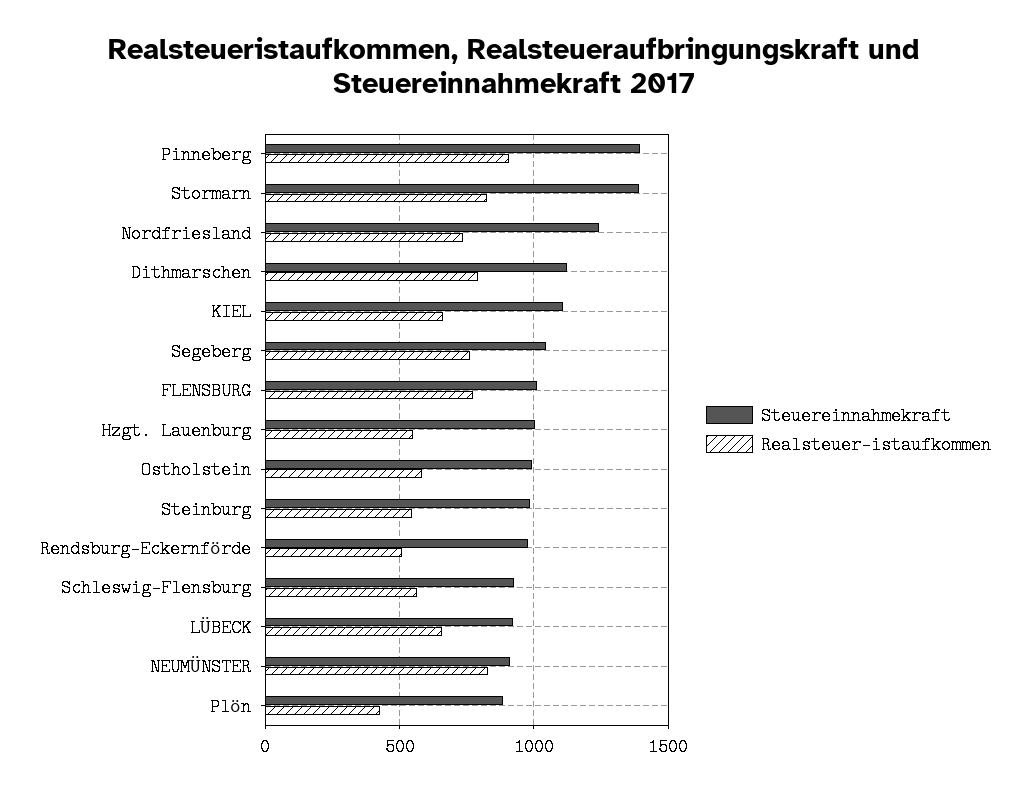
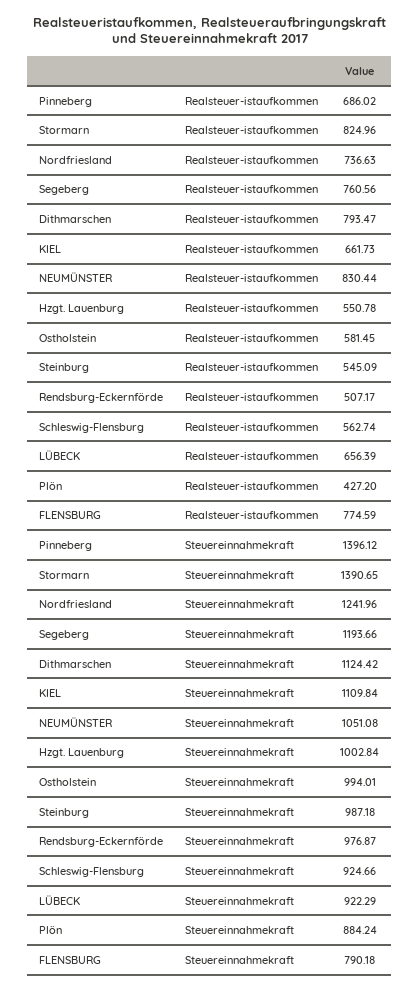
Realsteuer-istaufkommen, Pinneberg: 900 -> 686.02
Steuereinnahmekraft, Segeberg: 1050 -> 1193.66
Steuereinnahmekraft, FLENSBURG: 1000 -> 790.18
Steuereinnahmekraft, NEUMÜNSTER: 900 -> 1051.08

